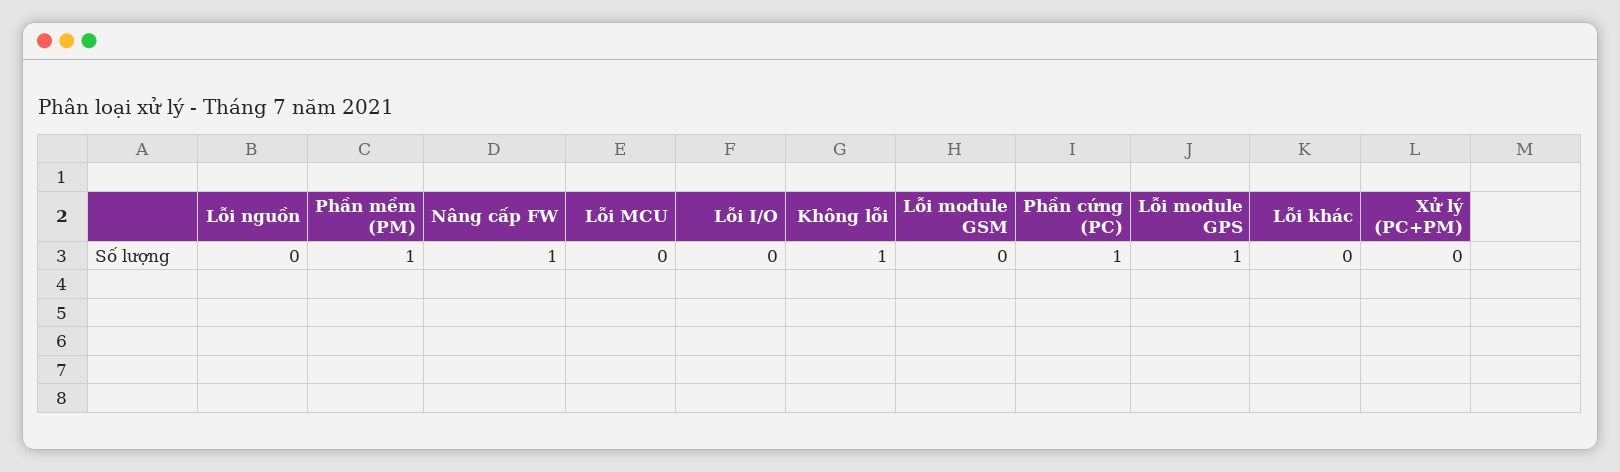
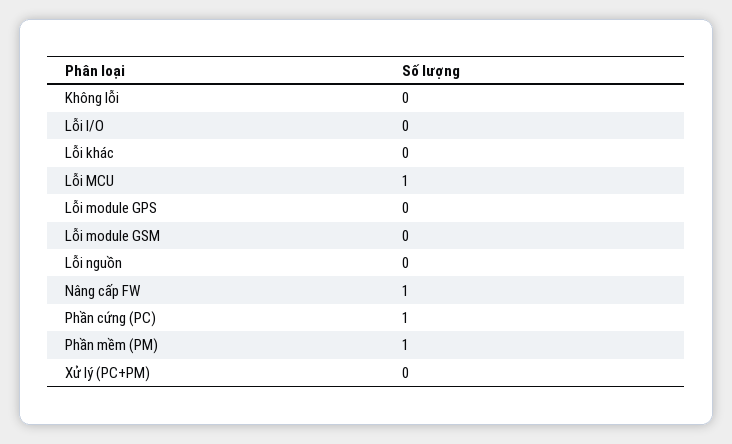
Lỗi MCU: 0 -> 1
Không lỗi: 1 -> 0
Lỗi module GPS: 1 -> 0

